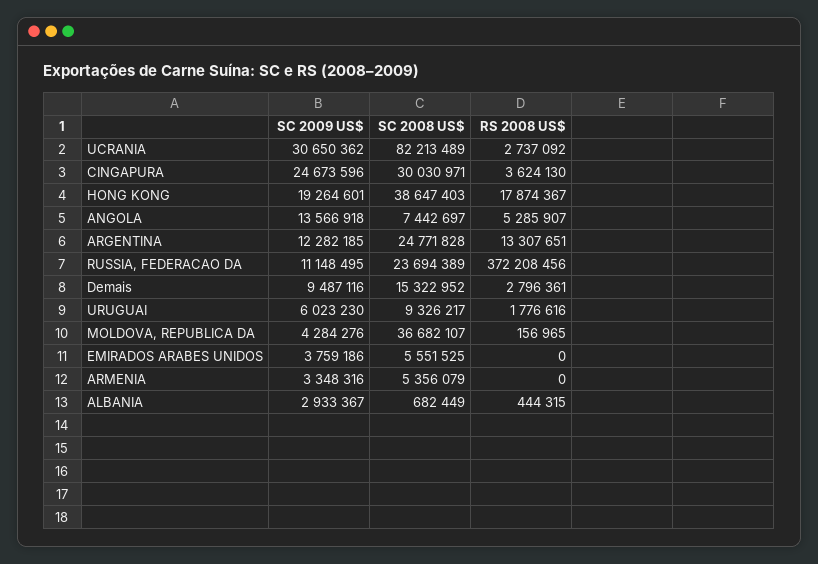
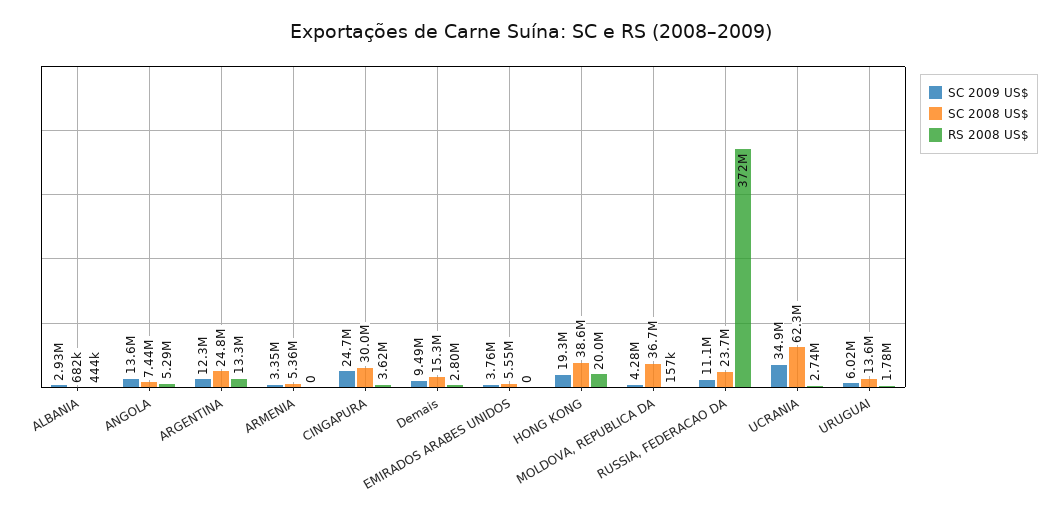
SC 2009 US$, UCRANIA: 30650362 -> 34900000
SC 2008 US$, UCRANIA: 82213489 -> 62300000
RS 2008 US$, HONG KONG: 17874367 -> 20000000
SC 2008 US$, URUGUAI: 9326217 -> 13600000

